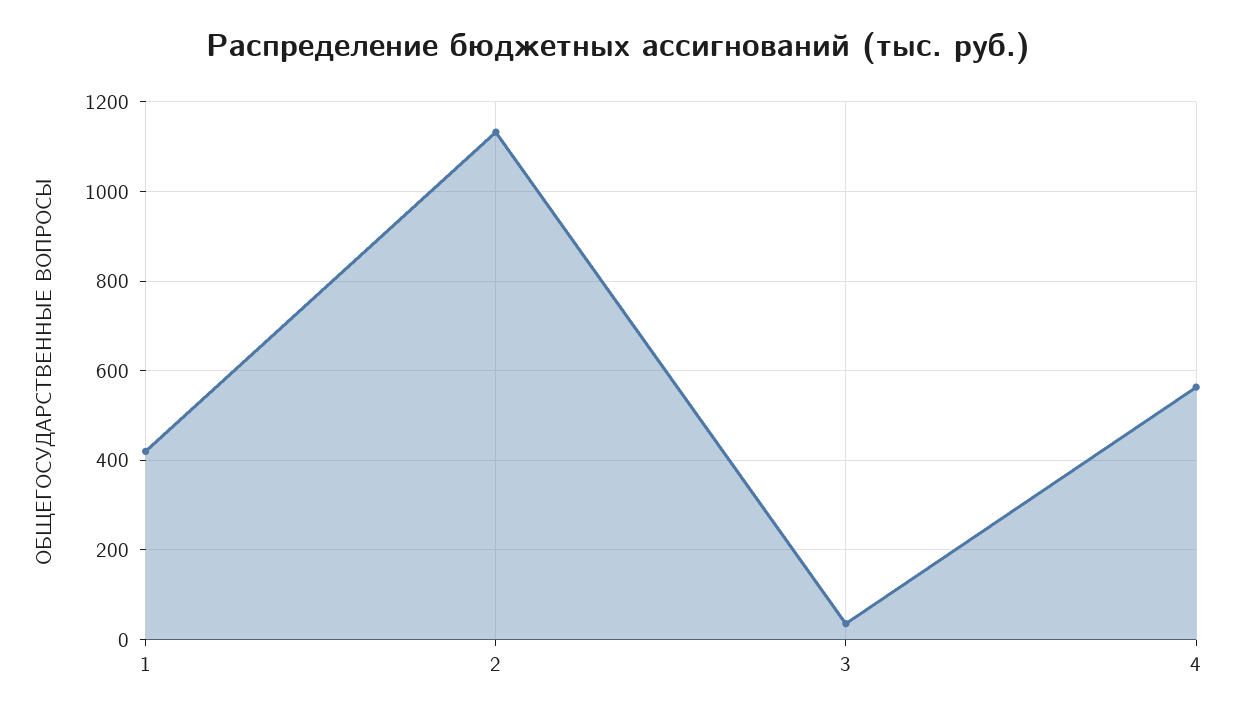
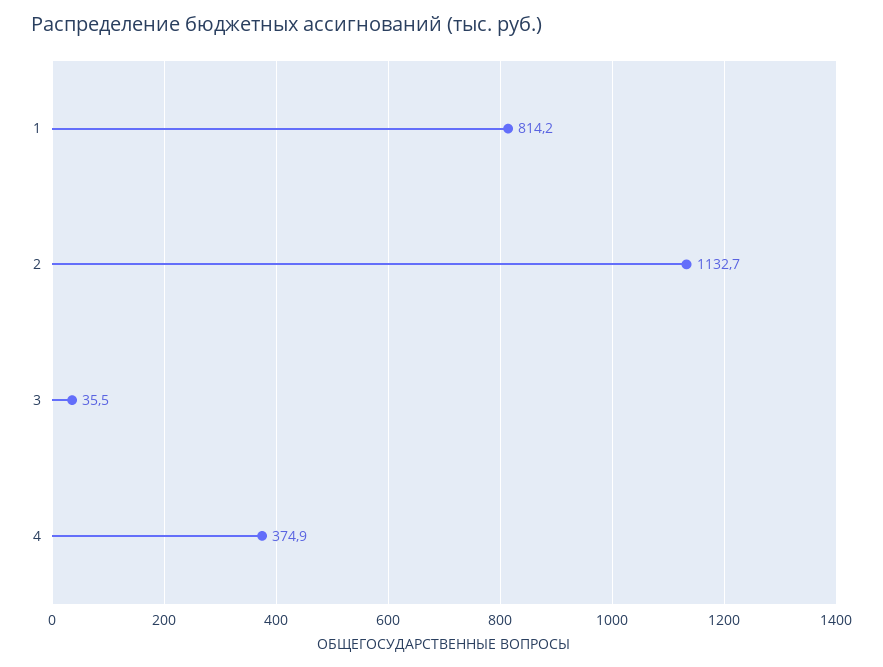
1: 420 -> 814.2
4: 560 -> 374.9

